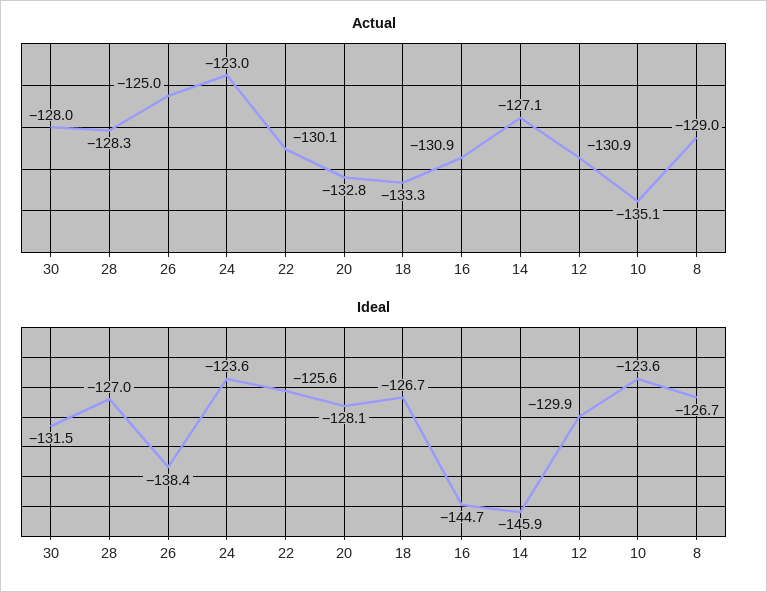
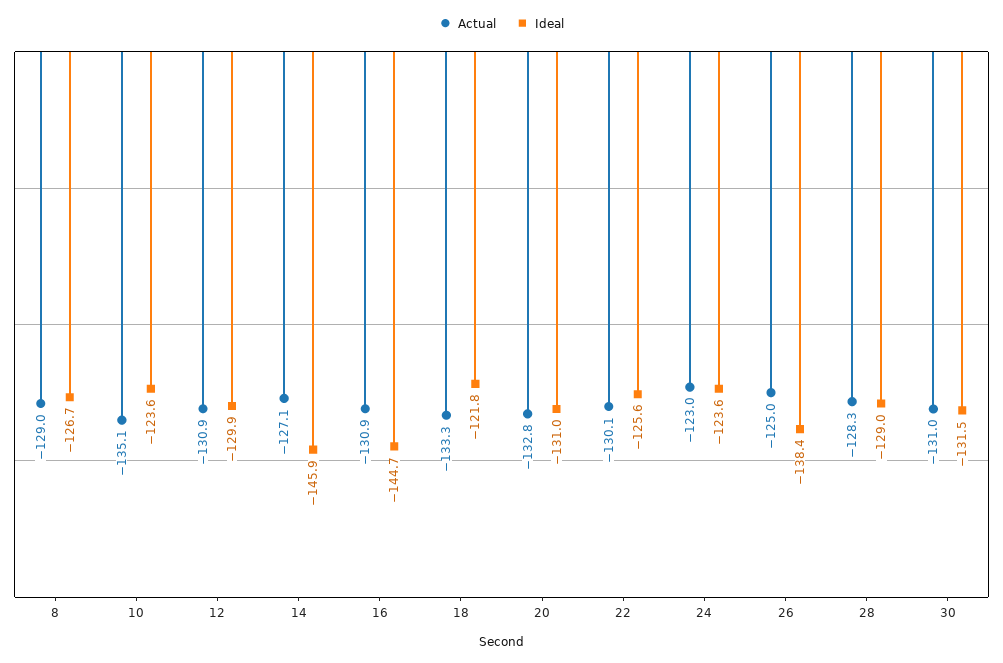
Actual, 30: -128 -> -131
Ideal, 28: -127 -> -129
Ideal, 20: -128.1 -> -131
Ideal, 18: -126.7 -> -121.8

